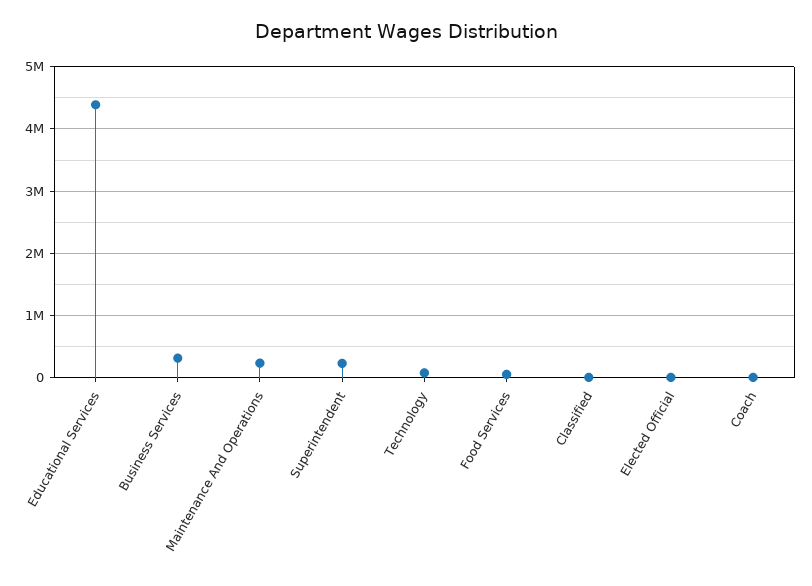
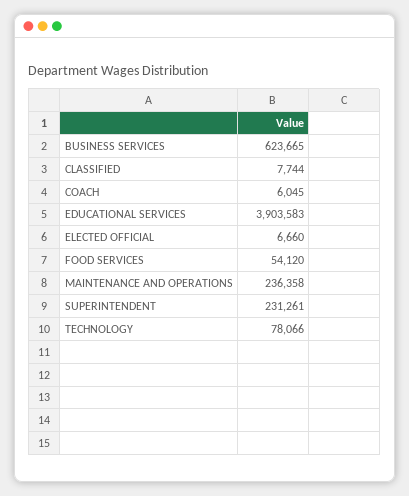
Educational Services: 4400000 -> 3903583
Business Services: 300000 -> 623665

